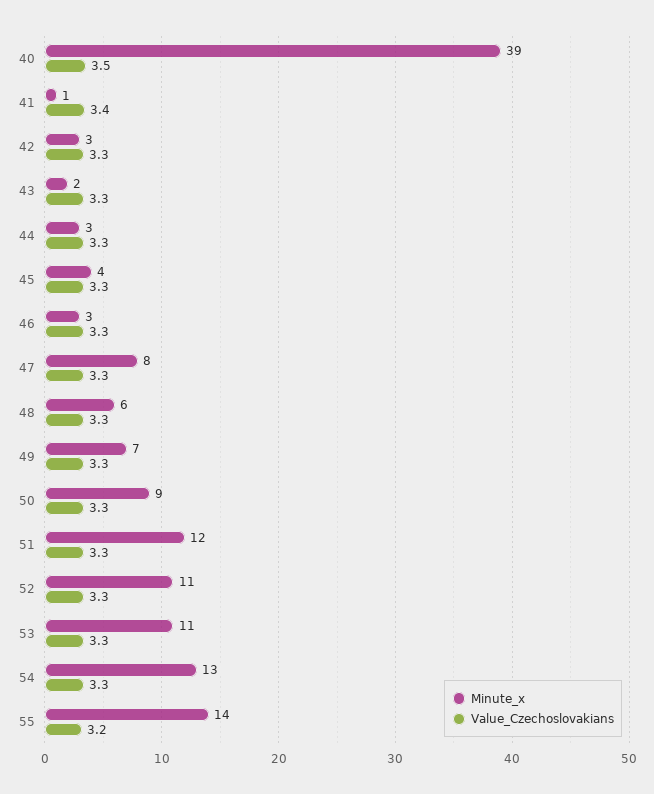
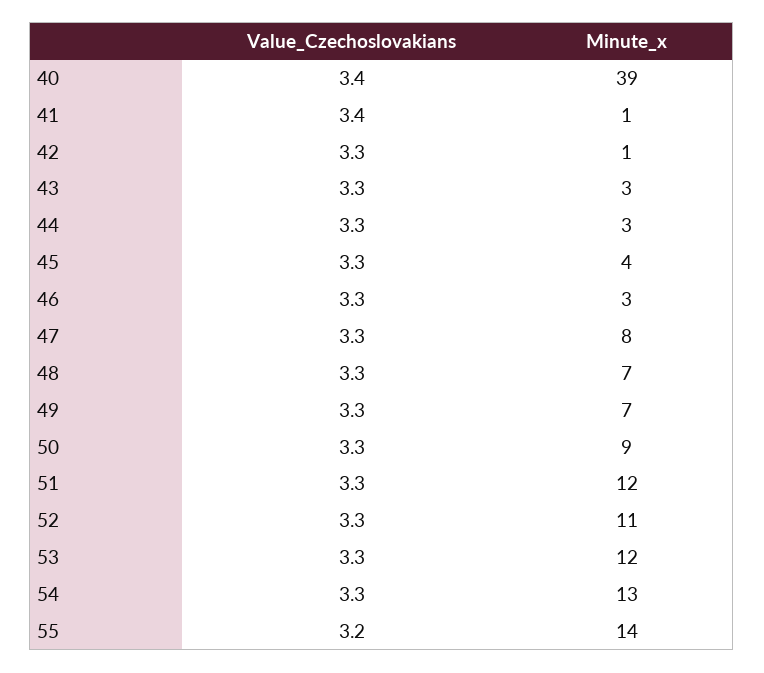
Value_Czechoslovakians, 40: 3.5 -> 3.4
Minute_x, 42: 3 -> 1
Minute_x, 43: 2 -> 3
Minute_x, 48: 6 -> 7
Minute_x, 53: 11 -> 12

